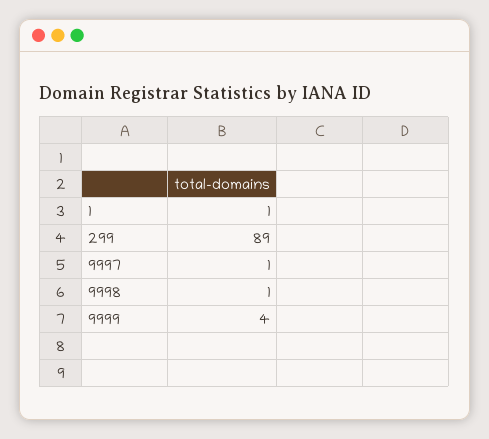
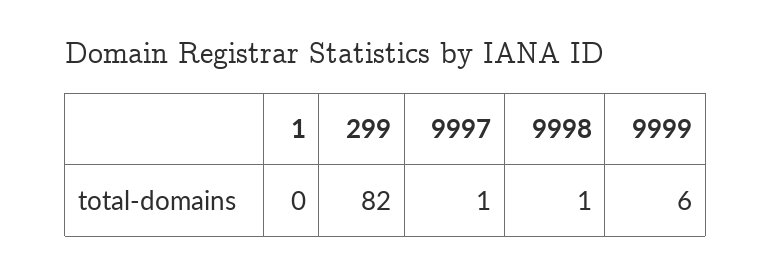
1: 1 -> 0
299: 89 -> 82
9999: 4 -> 6

